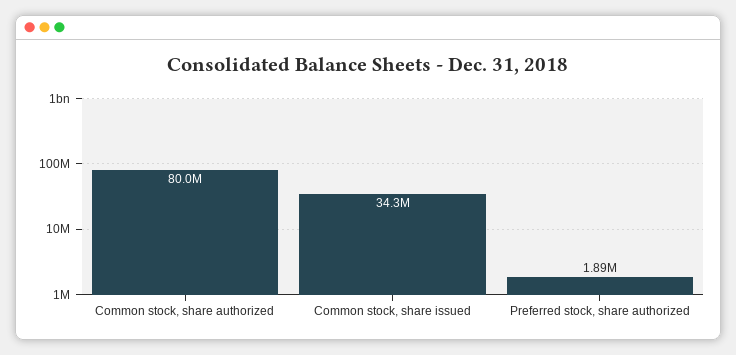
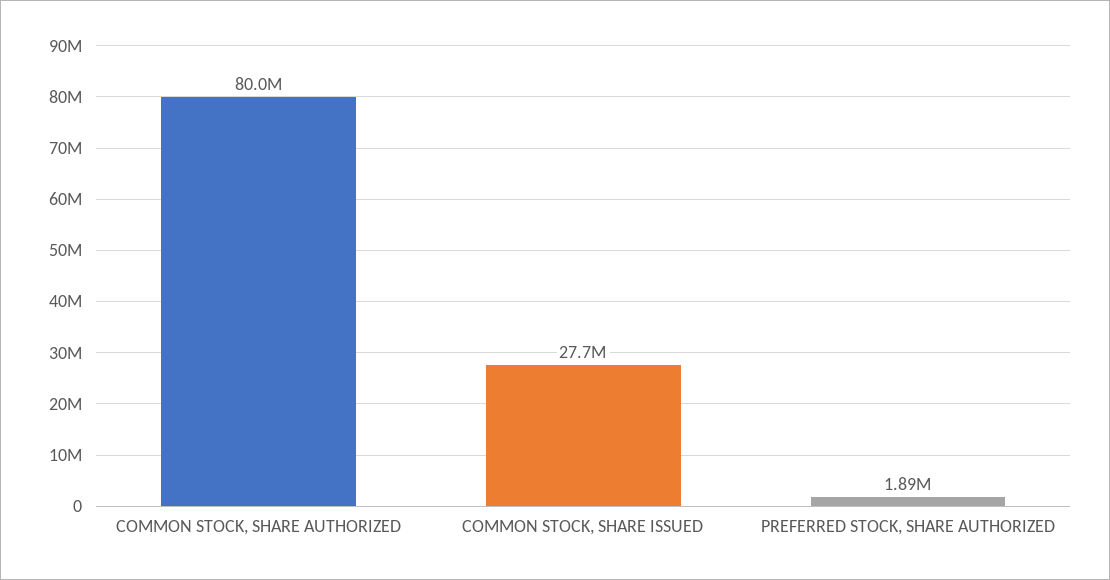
Common stock, share issued: 34300000 -> 27700000

